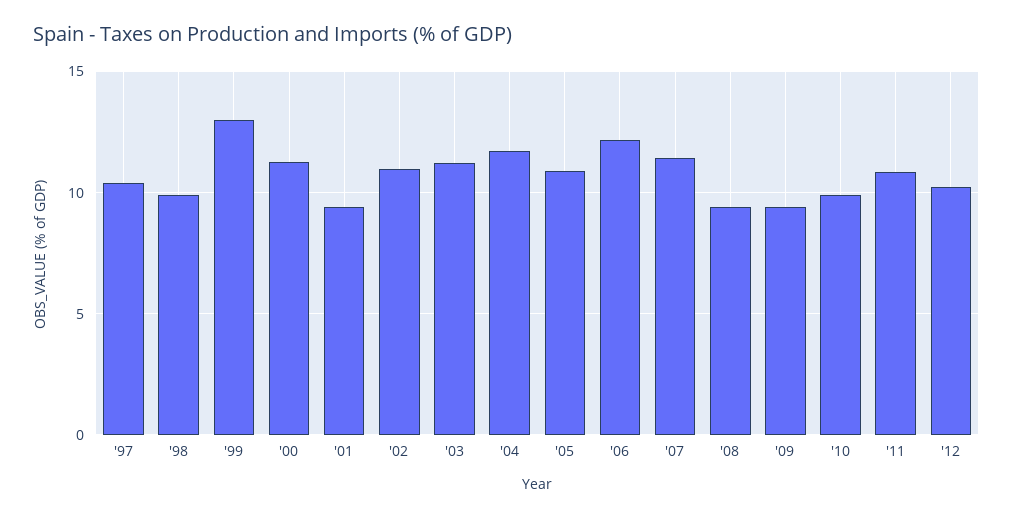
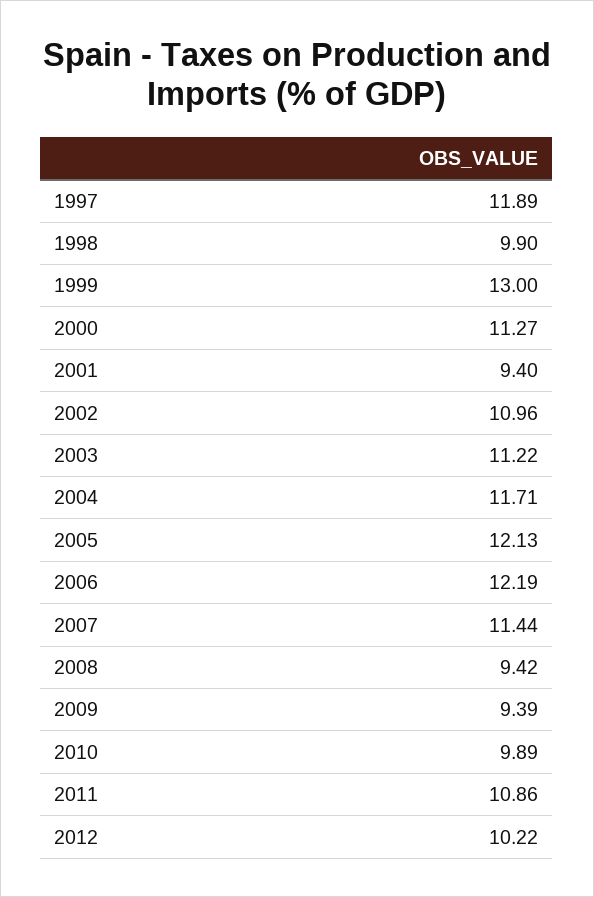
'97: 10.5 -> 11.89
'05: 11 -> 12.13

